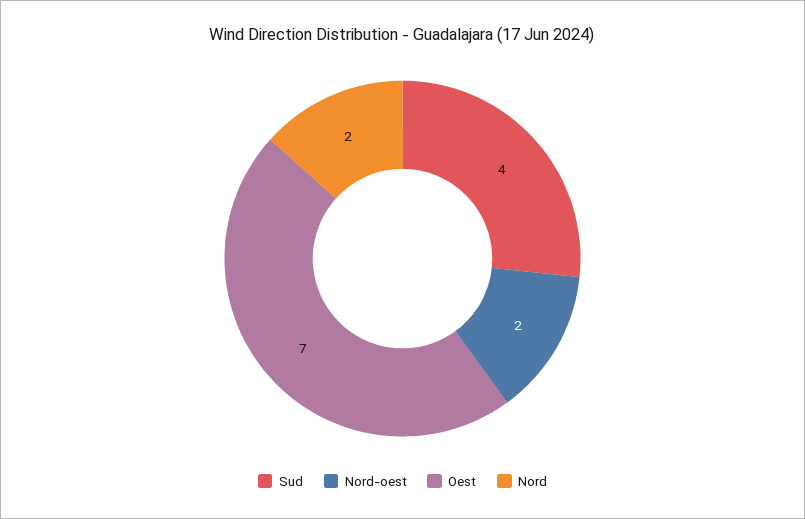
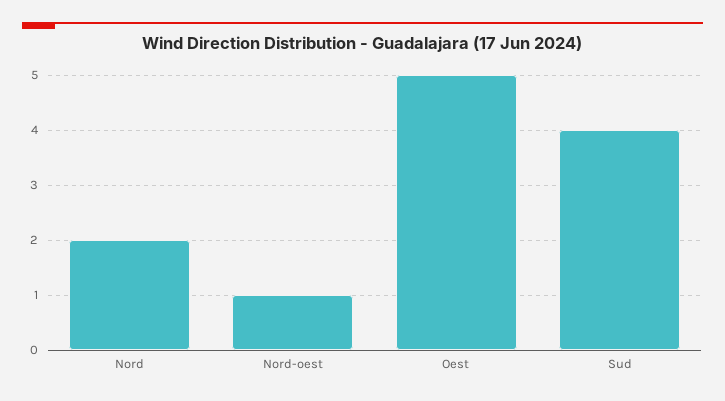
Nord-oest: 2 -> 1
Oest: 7 -> 5

